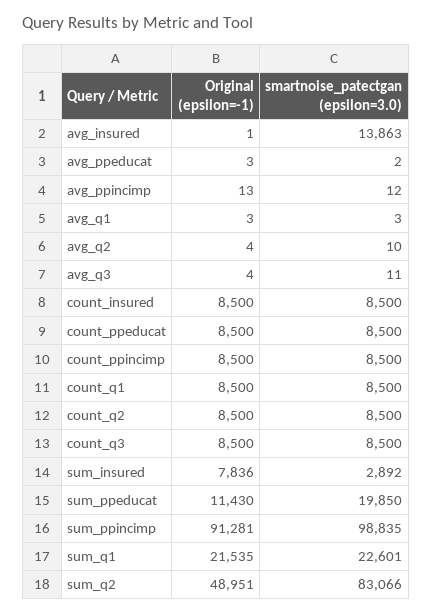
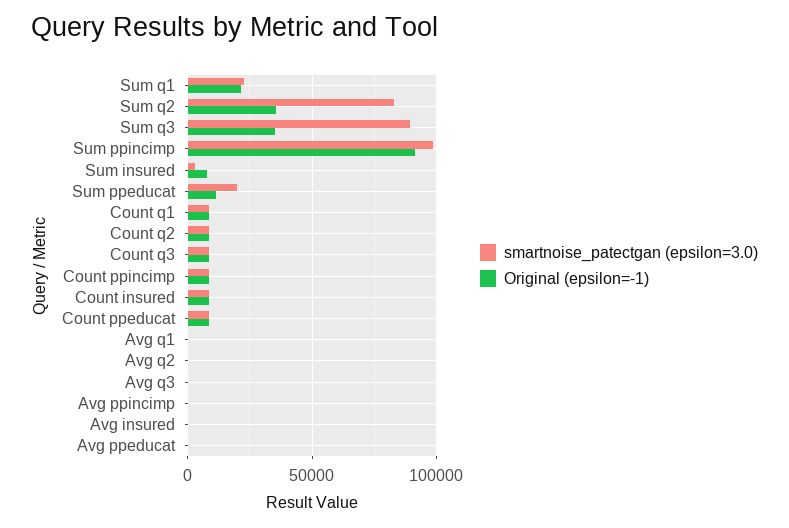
smartnoise_patectgan (epsilon=3.0), avg_insured: 13863 -> 0
Original (epsilon=-1), sum_q2: 48951 -> 35000
smartnoise_patectgan (epsilon=3.0), Sum q3: none -> 90000
Original (epsilon=-1), Sum q3: none -> 35000

